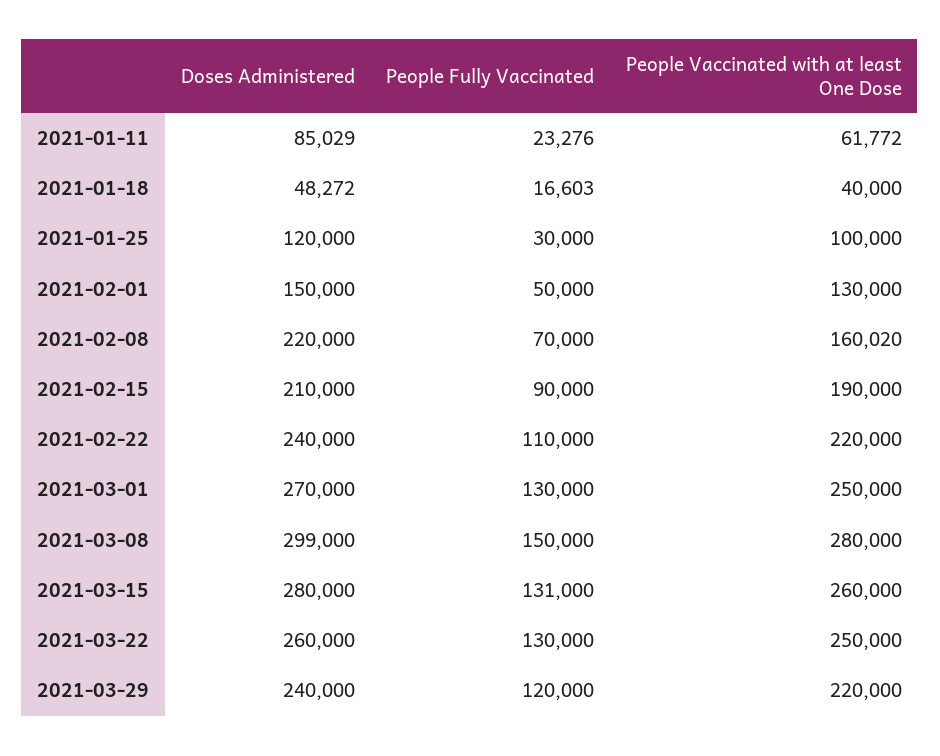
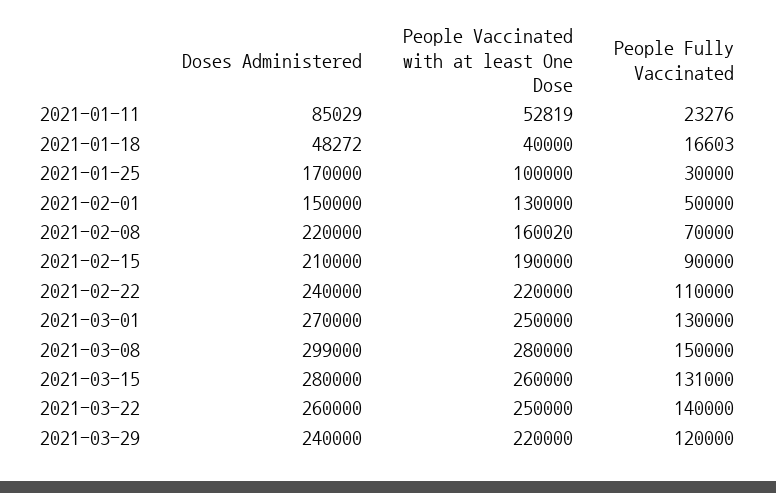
People Vaccinated with at least One Dose, 2021-01-11: 61772 -> 52819
Doses Administered, 2021-01-25: 120000 -> 170000
People Fully Vaccinated, 2021-03-22: 130000 -> 140000

